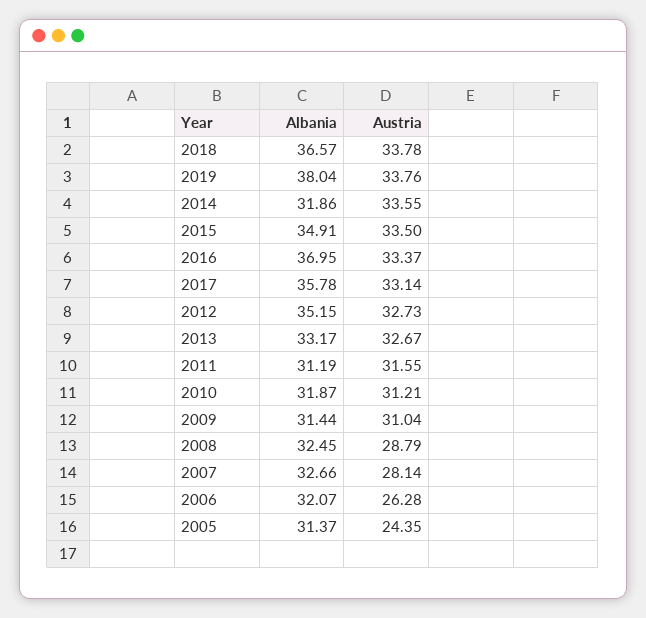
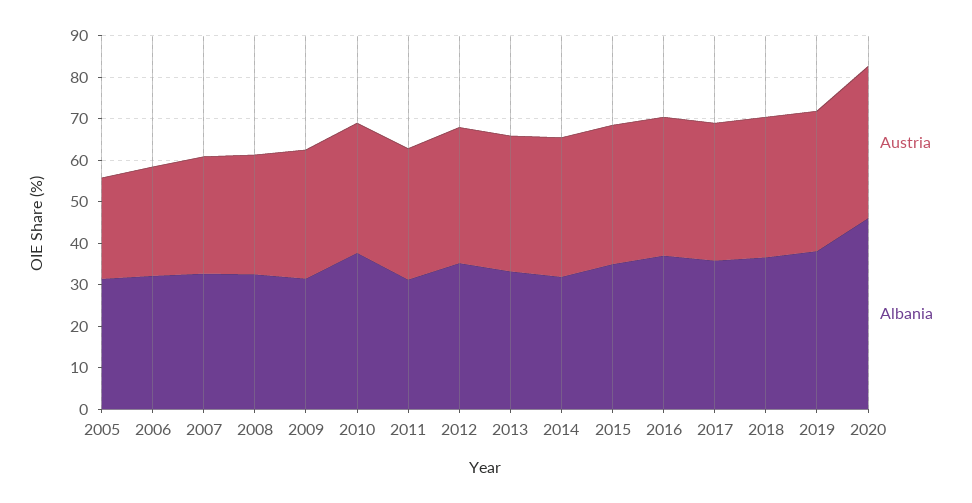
Albania, 2010: 31.87 -> 38
Austria, 2020: none -> 36
Albania, 2020: none -> 46

